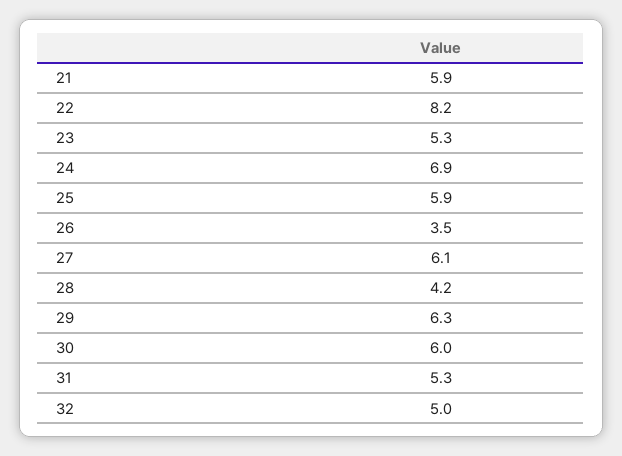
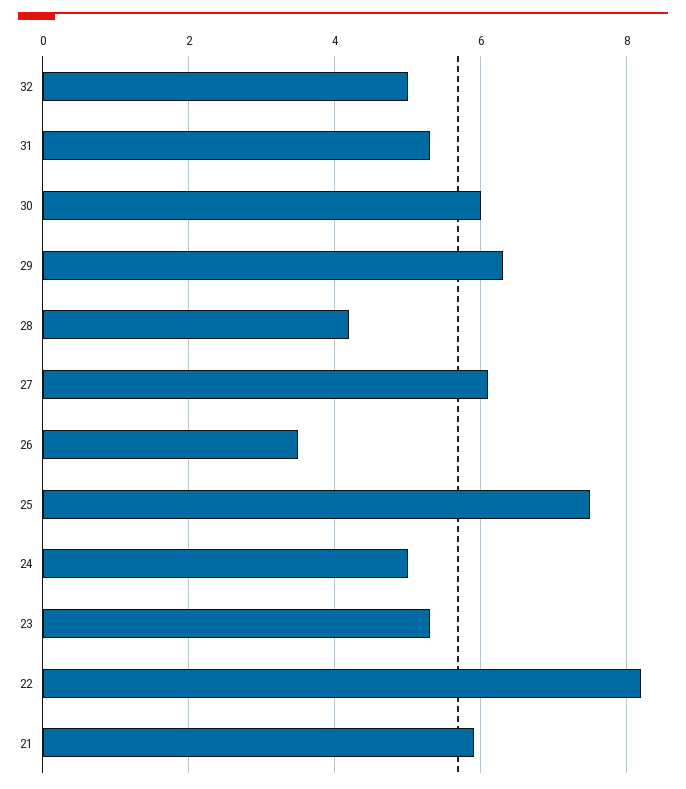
24: 6.9 -> 5
25: 5.9 -> 7.5

